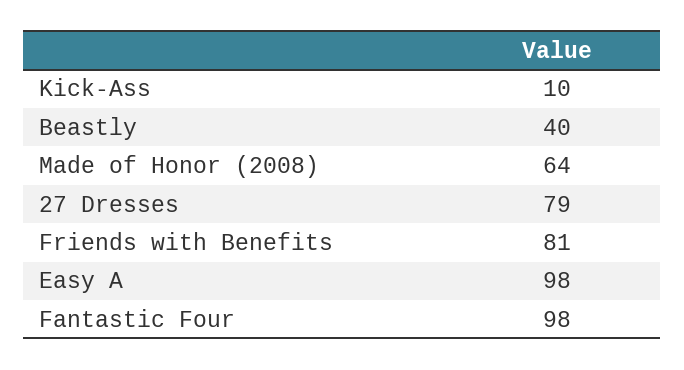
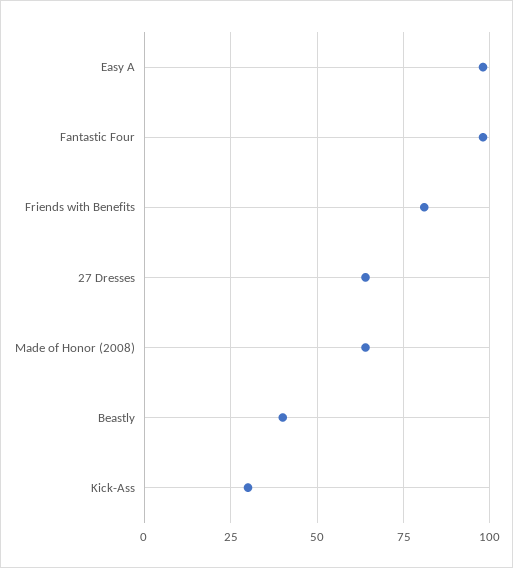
Kick-Ass: 10 -> 30
27 Dresses: 79 -> 65

